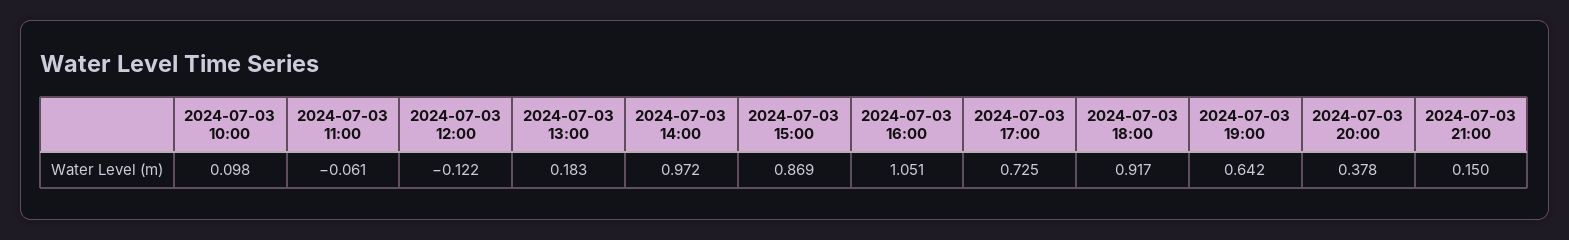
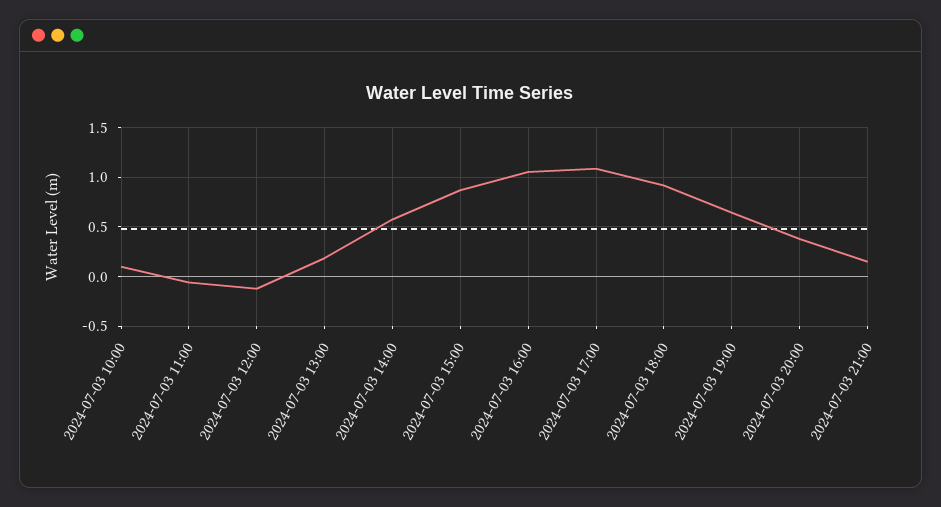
2024-07-03 14:00: 0.972 -> 0.6
2024-07-03 17:00: 0.725 -> 1.1

